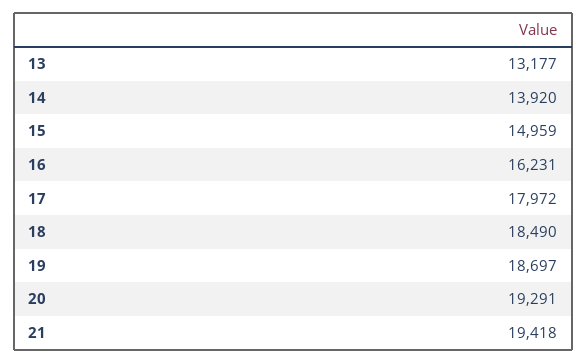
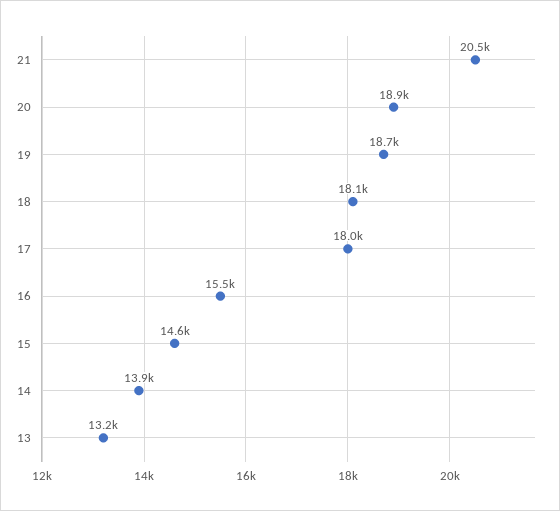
15: 14959 -> 14600
16: 16231 -> 15500
18: 18490 -> 18100
20: 19291 -> 18900
21: 19418 -> 20500

